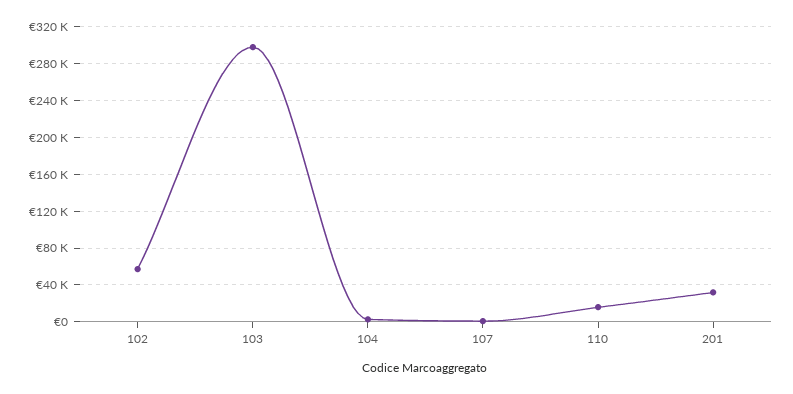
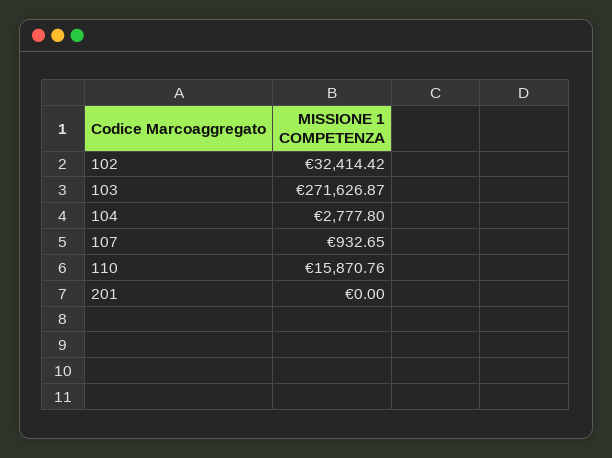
102: 60000 -> 32414.42
103: 300000 -> 271626.87
201: 30000 -> 0

